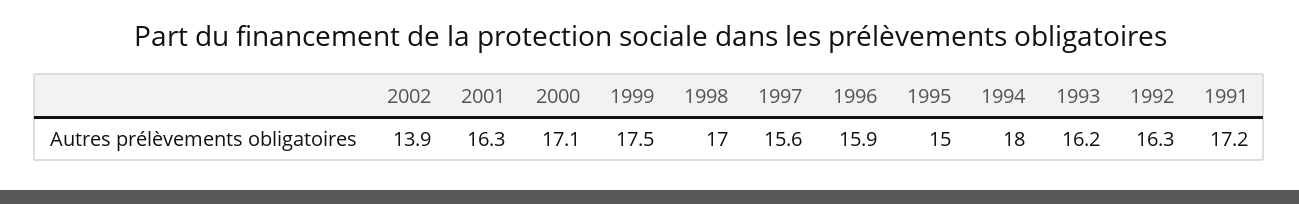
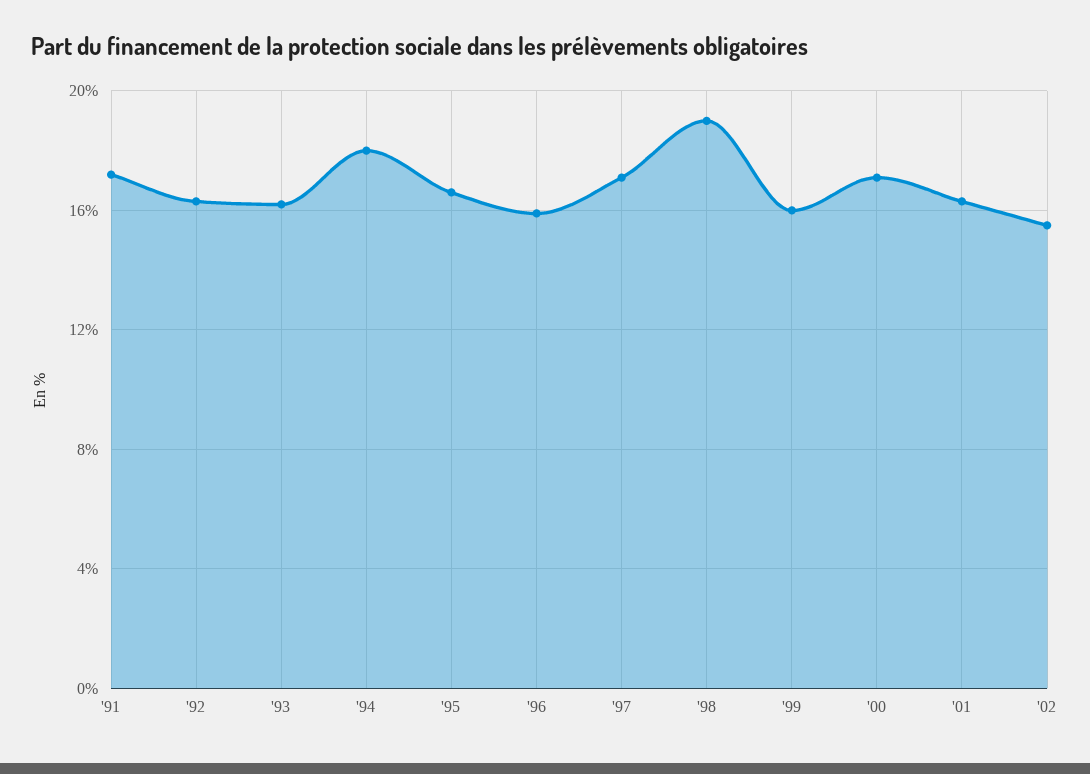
2002: 13.9 -> 15.5
1999: 17.5 -> 16
1998: 17 -> 19
1997: 15.6 -> 17
1995: 15 -> 16.5

